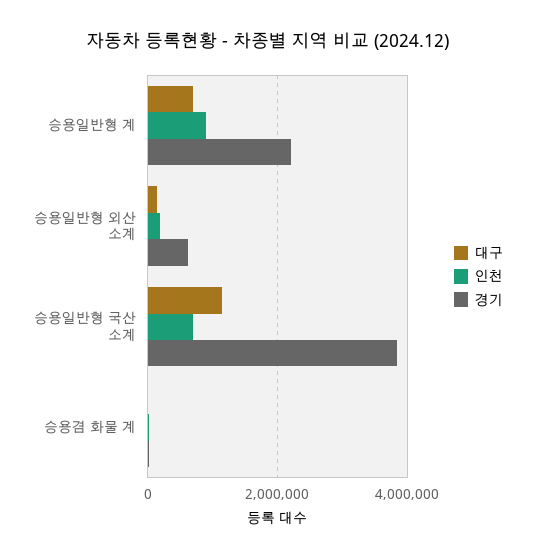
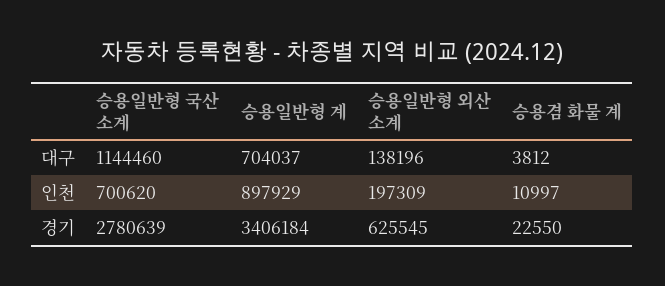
경기, 승용일반형 계: 2200000 -> 3406184
경기, 승용일반형 국산 소계: 3800000 -> 2780639

